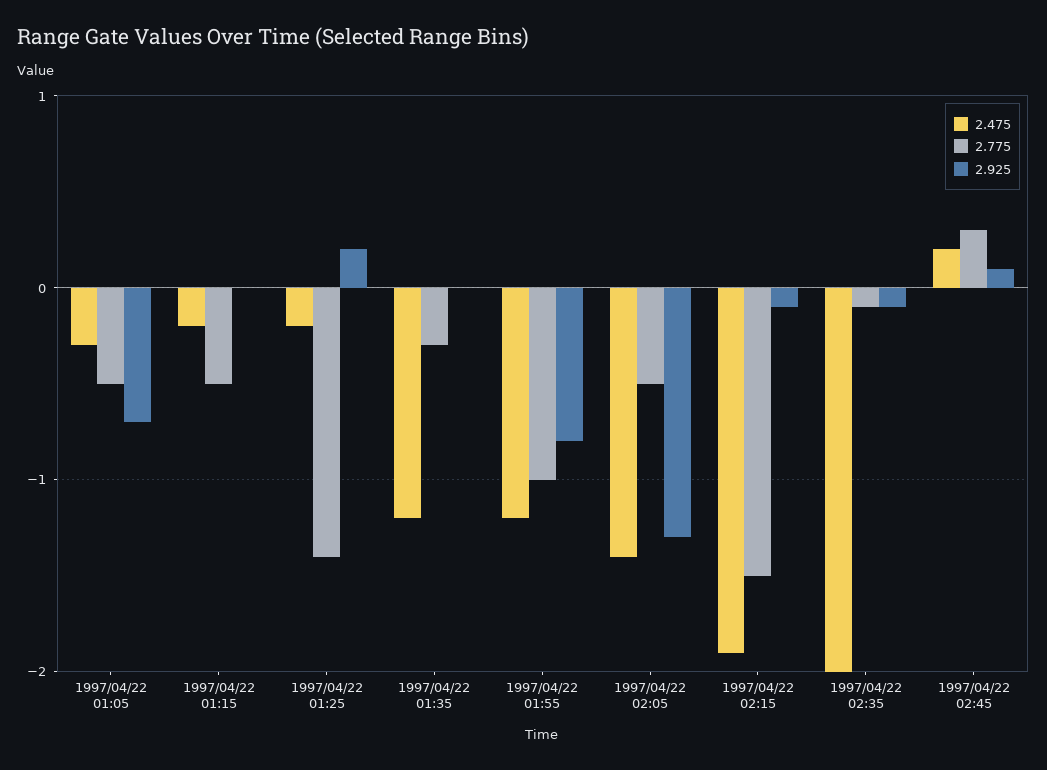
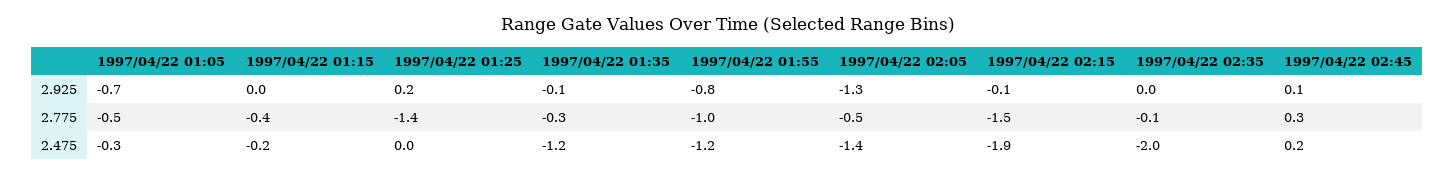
2.775, 1997/04/22 01:15: -0.5 -> -0.4
2.475, 1997/04/22 01:25: -0.2 -> 0
2.925, 1997/04/22 01:35: 0 -> -0.1
2.925, 1997/04/22 02:35: -0.1 -> 0

